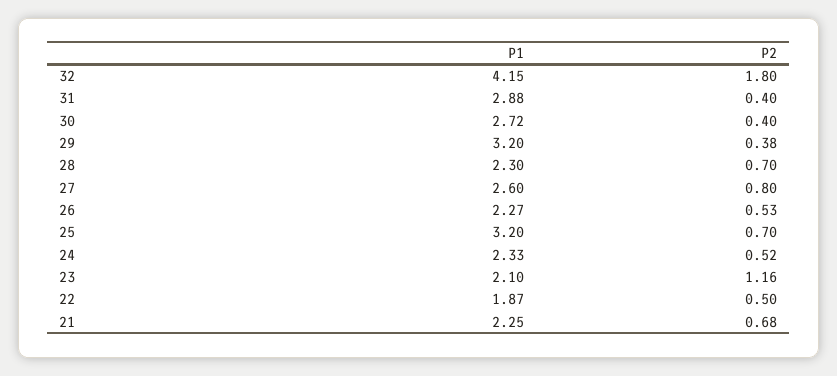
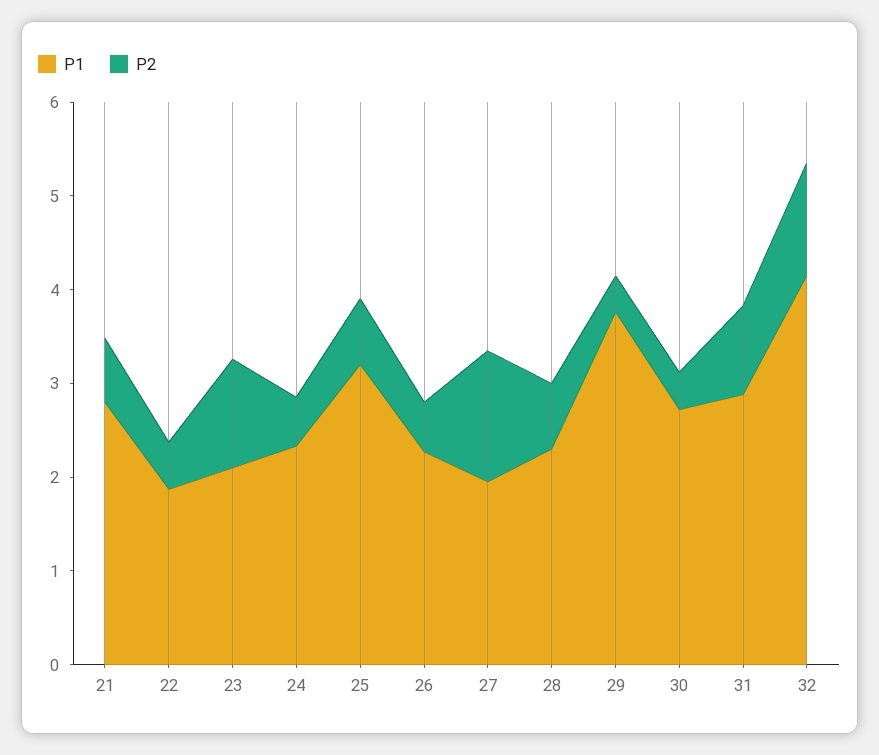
P2, 32: 1.8 -> 1.2
P2, 31: 0.4 -> 1
P1, 29: 3.2 -> 3.8
P1, 27: 2.6 -> 2
P2, 27: 0.8 -> 1.4
P1, 21: 2.25 -> 2.8

